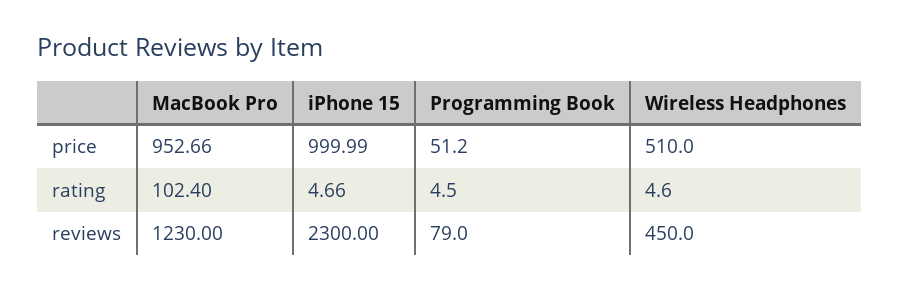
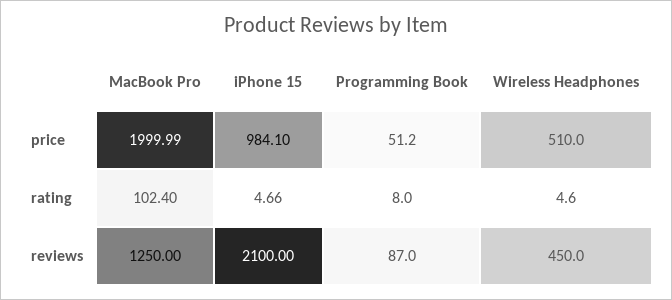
MacBook Pro, price: 952.66 -> 1999.99
iPhone 15, price: 999.99 -> 984.1
Programming Book, rating: 4.5 -> 8
MacBook Pro, reviews: 1230 -> 1250
iPhone 15, reviews: 2300 -> 2100
Programming Book, reviews: 79 -> 87

